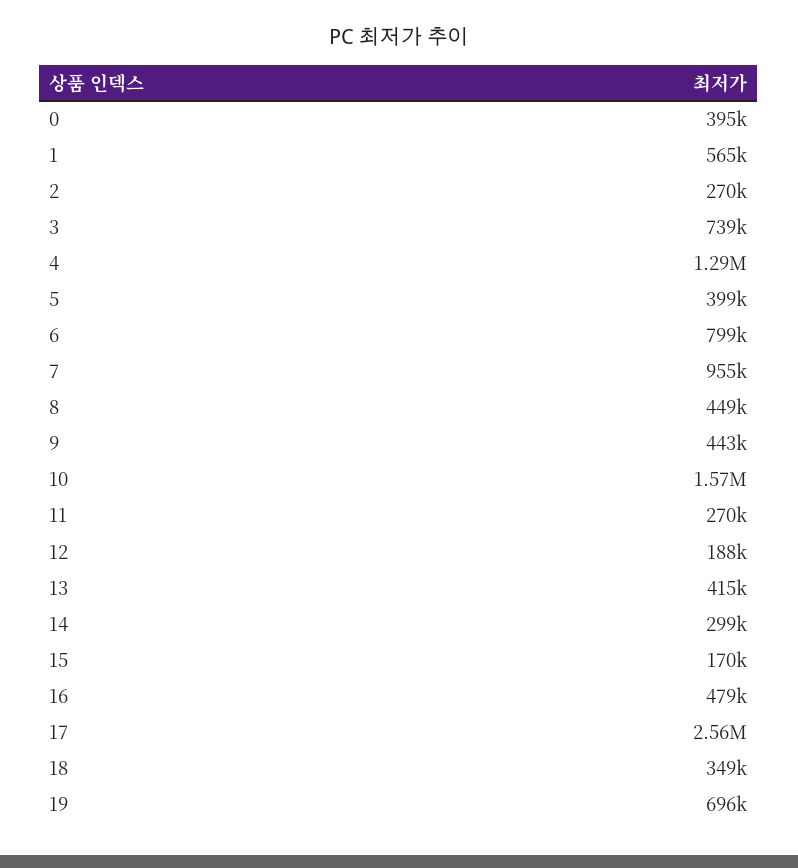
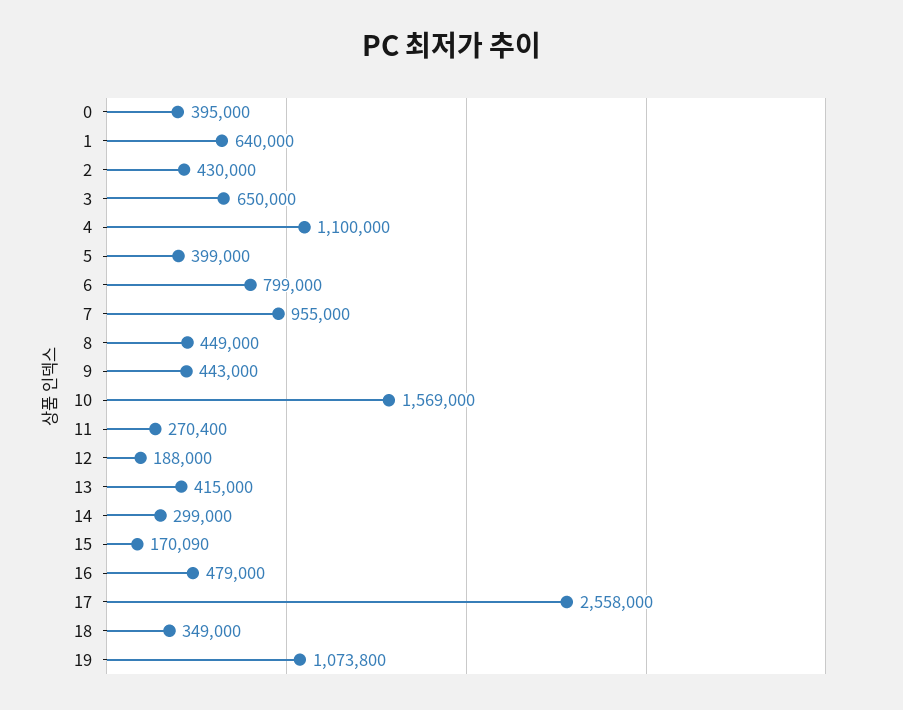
1: 565000 -> 640000
2: 270000 -> 430000
3: 739000 -> 650000
4: 1290000 -> 1100000
19: 696000 -> 1073800

